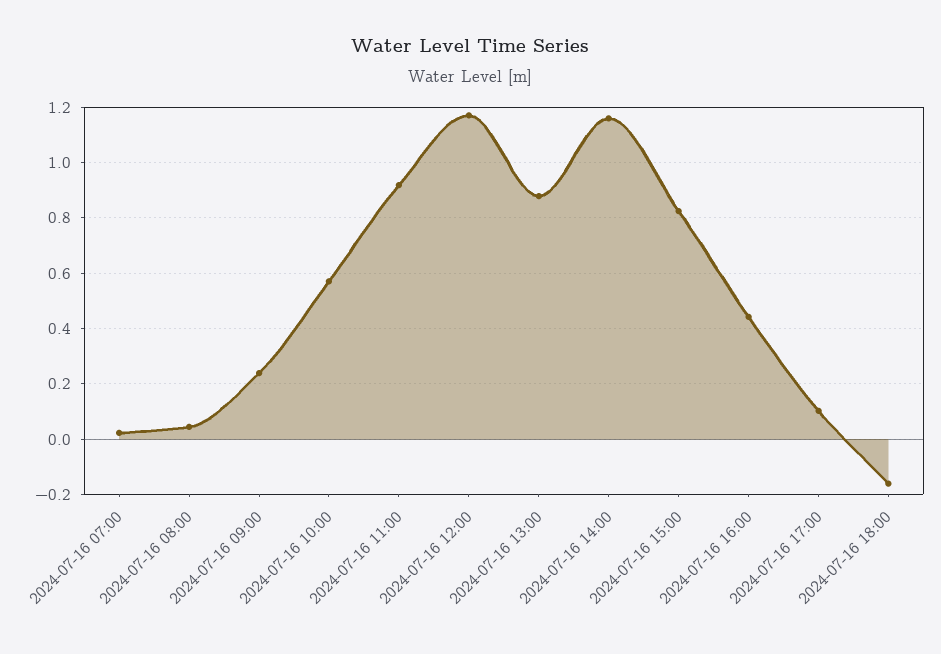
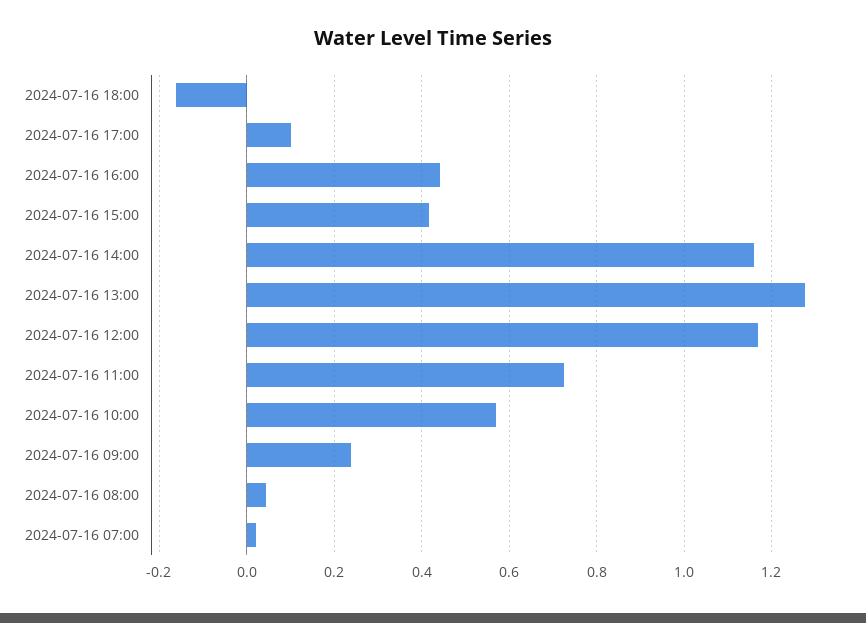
2024-07-16 11:00: 0.925 -> 0.72
2024-07-16 13:00: 0.875 -> 1.28
2024-07-16 15:00: 0.825 -> 0.42

